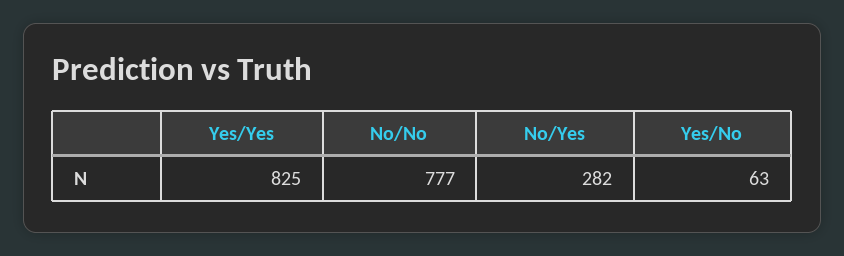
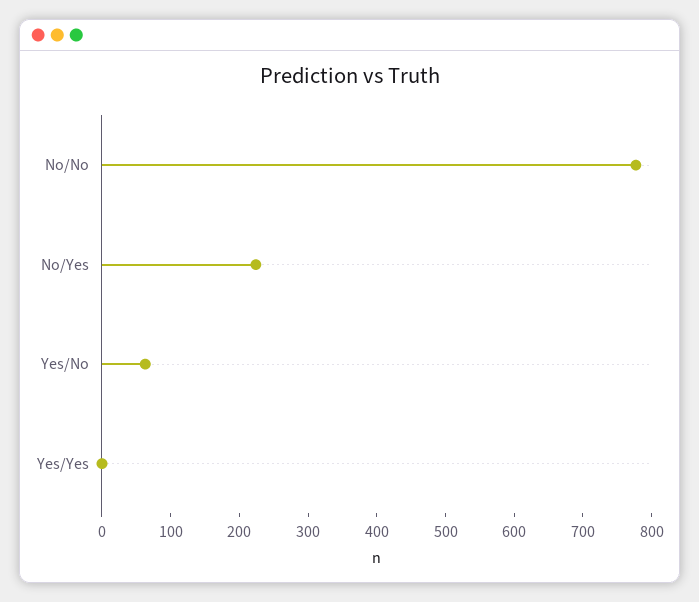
Yes/Yes: 825 -> 0
No/Yes: 282 -> 220

